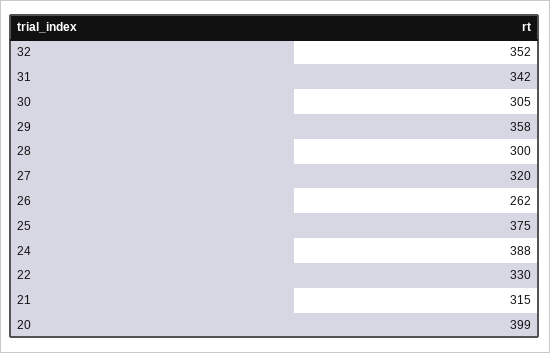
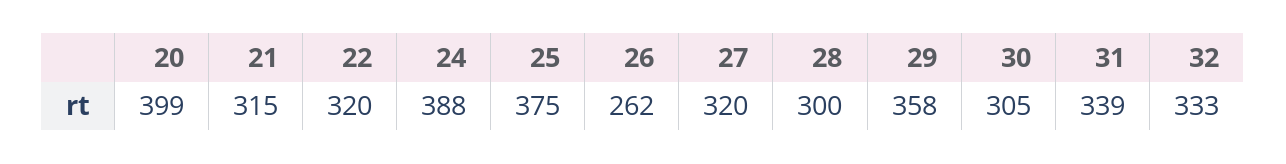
32: 352 -> 333
31: 342 -> 339
22: 330 -> 320

